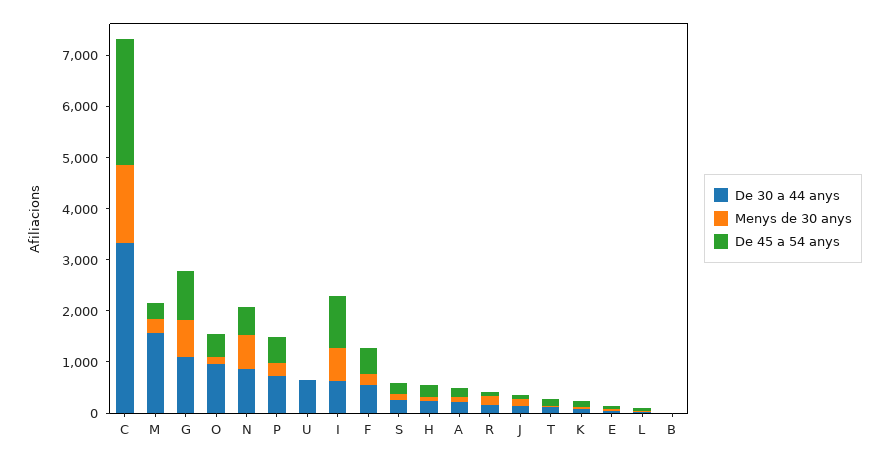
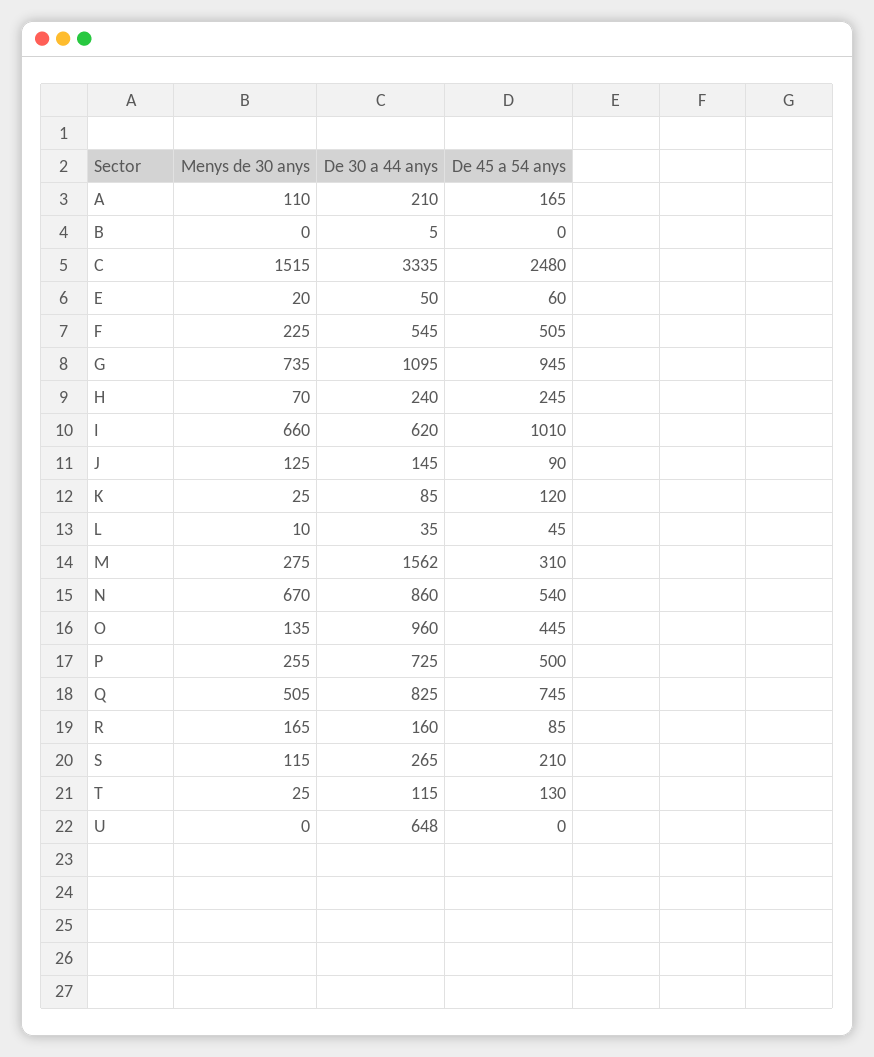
Menys de 30 anys, Q: none -> 505
De 30 a 44 anys, Q: none -> 825
De 45 a 54 anys, Q: none -> 745

